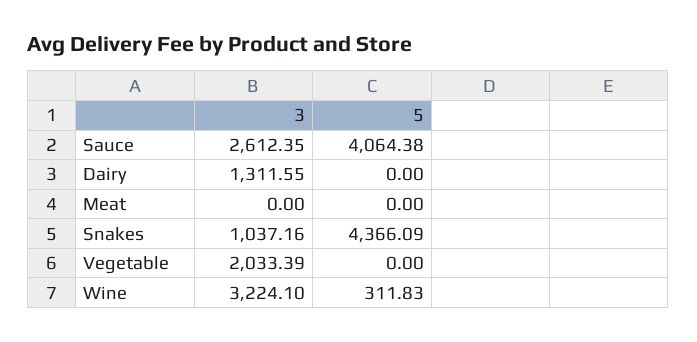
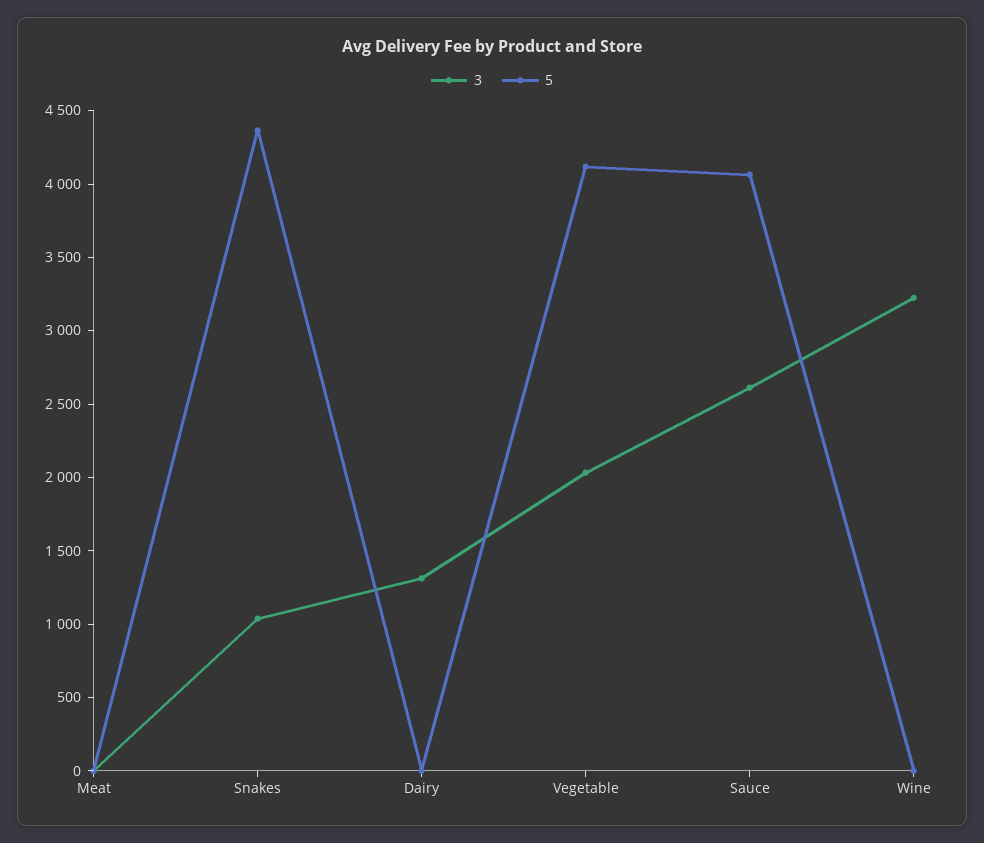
5, Vegetable: 0 -> 4100
5, Wine: 311.83 -> 0

